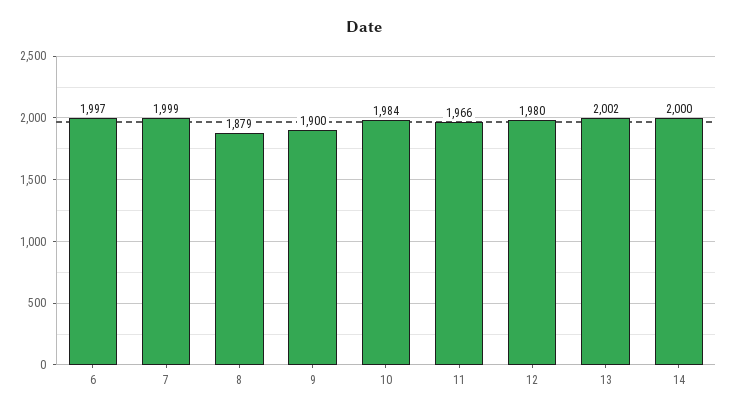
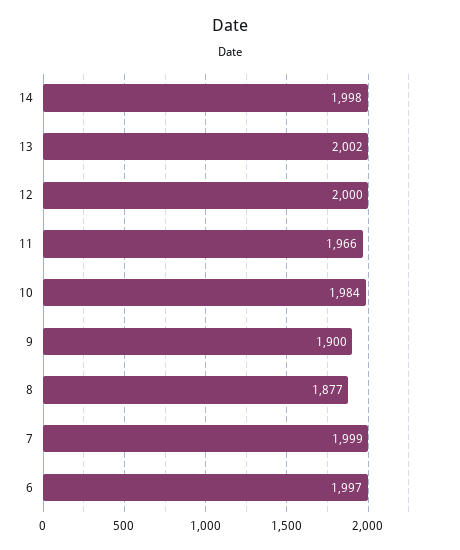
8: 1879 -> 1877
12: 1980 -> 2000
14: 2000 -> 1998

